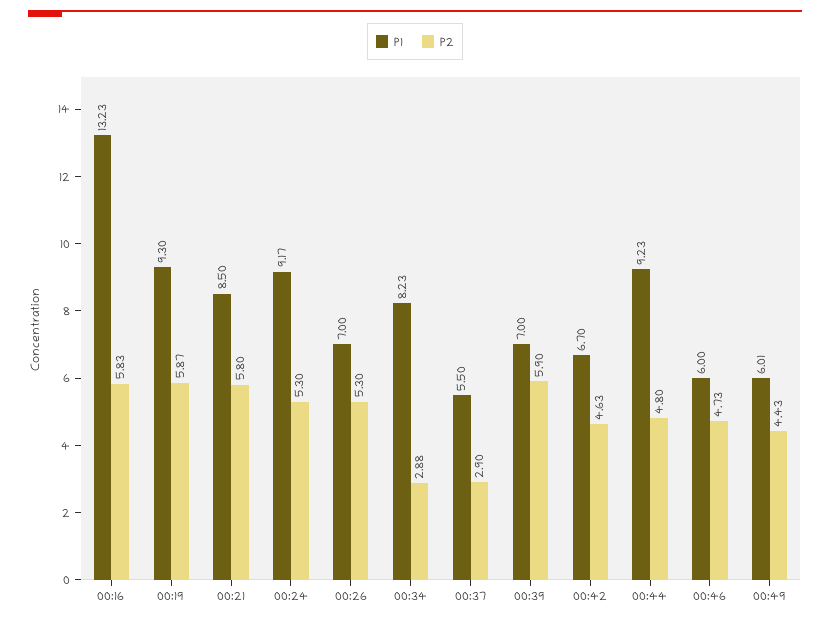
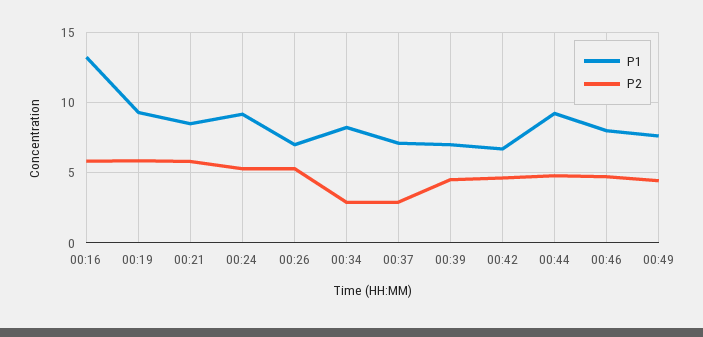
P1, 00:37: 5.5 -> 7
P2, 00:39: 5.9 -> 4.5
P1, 00:46: 6 -> 8
P1, 00:49: 6.01 -> 7.5

